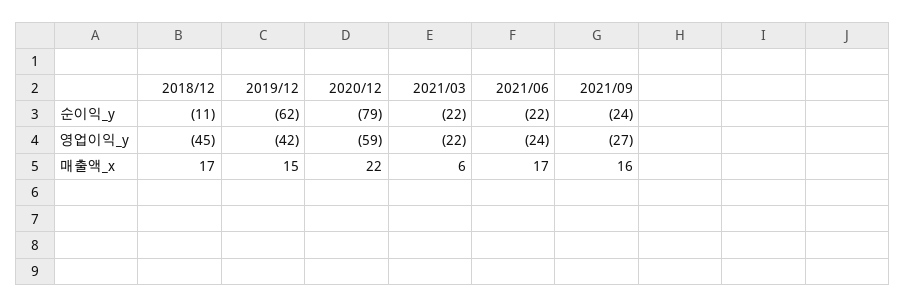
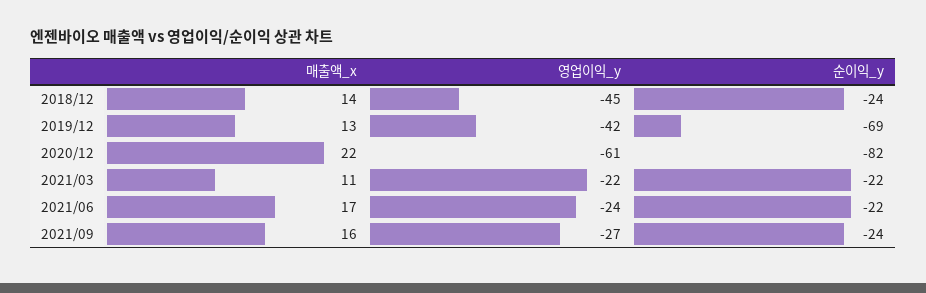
2018/12, 순이익_y: -11 -> -24
2019/12, 순이익_y: -62 -> -69
2020/12, 순이익_y: -79 -> -82
2020/12, 영업이익_y: -59 -> -61
2018/12, 매출액_x: 17 -> 14
2019/12, 매출액_x: 15 -> 13
2021/03, 매출액_x: 6 -> 11

